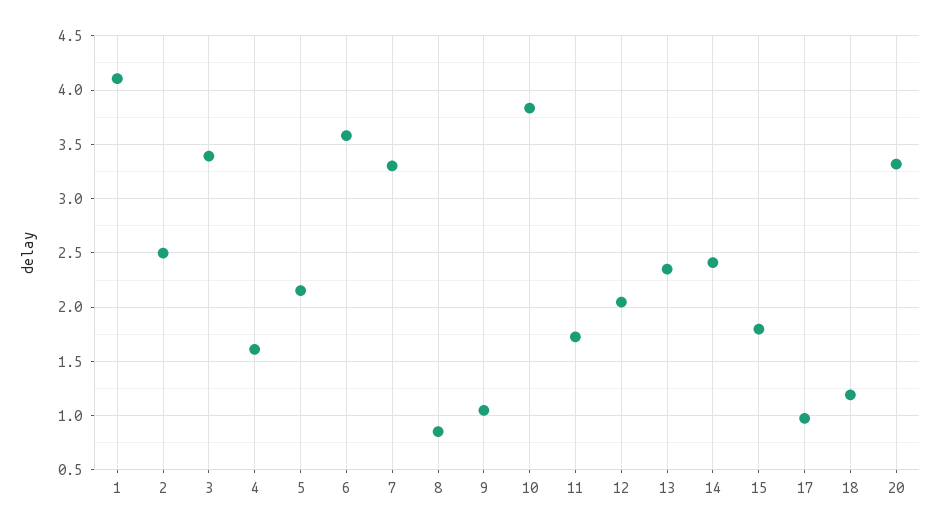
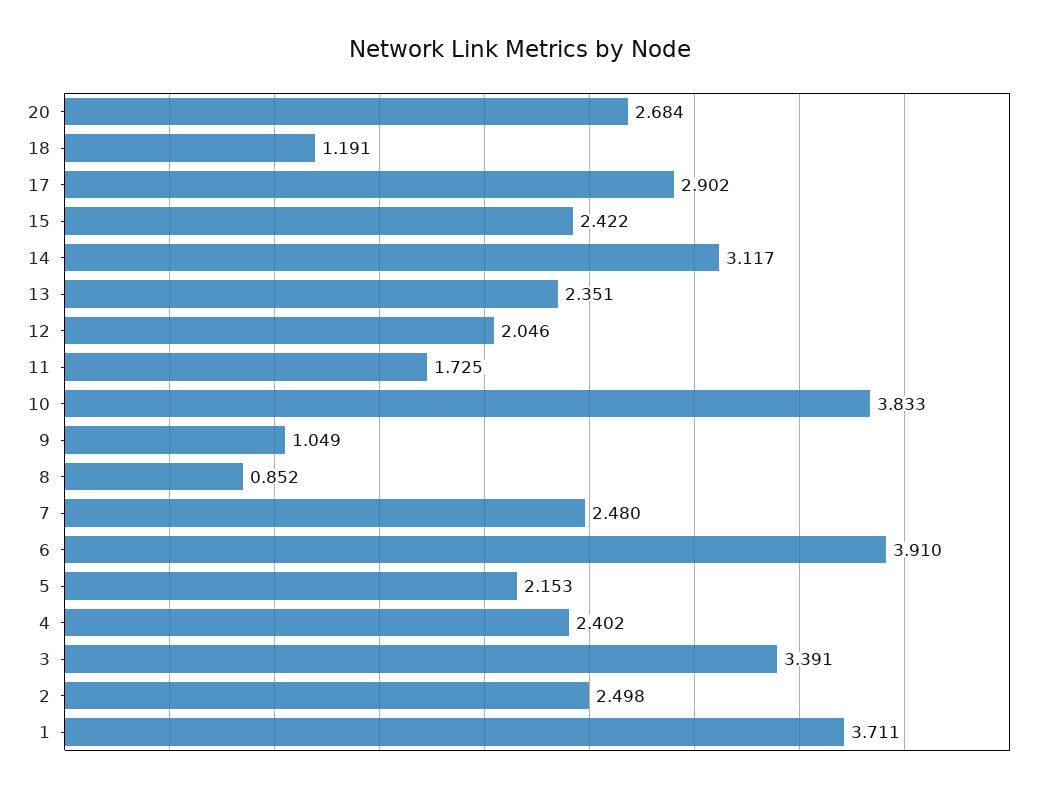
1: 4.1 -> 3.711
4: 1.6 -> 2.402
6: 3.6 -> 3.91
7: 3.3 -> 2.48
14: 2.4 -> 3.117
15: 1.8 -> 2.422
17: 1 -> 2.902
20: 3.3 -> 2.684

